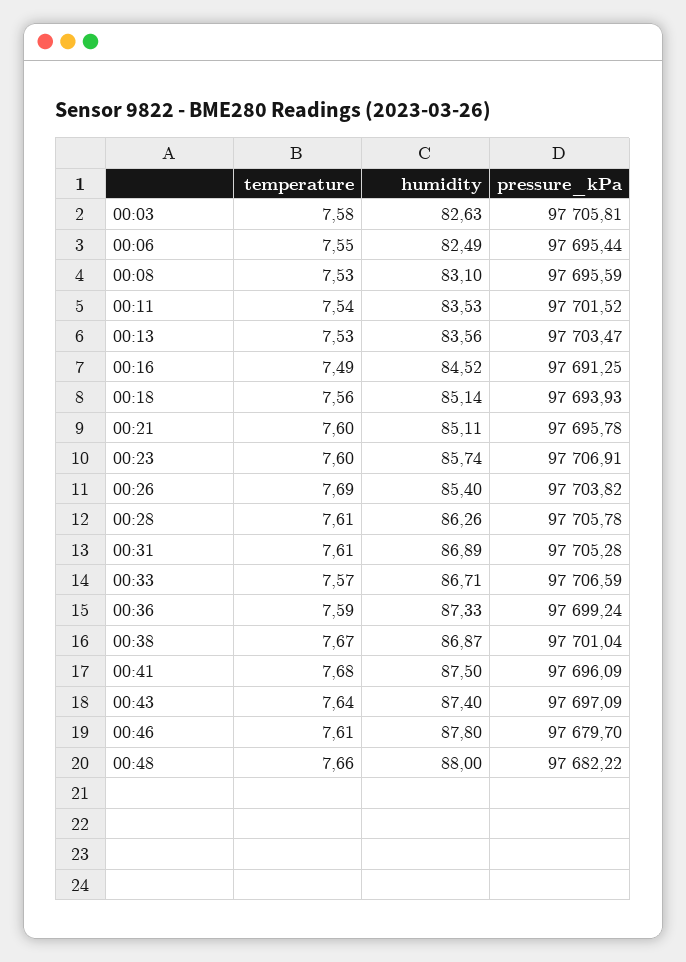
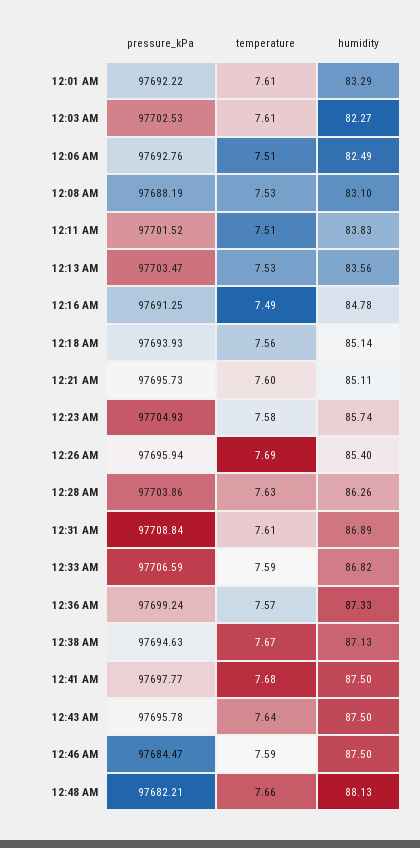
temperature, 00:03: 7.58 -> 7.61
humidity, 00:03: 82.63 -> 82.27
pressure_kPa, 00:03: 97705.81 -> 97702.53
temperature, 00:06: 7.55 -> 7.51
pressure_kPa, 00:06: 97695.44 -> 97692.76
pressure_kPa, 00:08: 97695.59 -> 97688.19
temperature, 00:11: 7.54 -> 7.51
humidity, 00:11: 83.53 -> 83.83
humidity, 00:16: 84.52 -> 84.78
pressure_kPa, 00:21: 97695.78 -> 97695.73
temperature, 00:23: 7.6 -> 7.58
pressure_kPa, 00:23: 97706.91 -> 97704.93
pressure_kPa, 00:26: 97703.82 -> 97695.94
temperature, 00:28: 7.61 -> 7.63
pressure_kPa, 00:28: 97705.78 -> 97703.86
pressure_kPa, 00:31: 97705.28 -> 97708.84
temperature, 00:33: 7.57 -> 7.59
humidity, 00:33: 86.71 -> 86.82
temperature, 00:36: 7.59 -> 7.57
humidity, 00:38: 86.87 -> 87.13
pressure_kPa, 00:38: 97701.04 -> 97694.63
pressure_kPa, 00:41: 97696.09 -> 97697.77
humidity, 00:43: 87.4 -> 87.5
pressure_kPa, 00:43: 97697.09 -> 97695.78
temperature, 00:46: 7.61 -> 7.59
humidity, 00:46: 87.8 -> 87.5
pressure_kPa, 00:46: 97679.7 -> 97684.47
humidity, 00:48: 88 -> 88.13
pressure_kPa, 00:48: 97682.22 -> 97682.21
pressure_kPa, 12:01 AM: none -> 97692.22
temperature, 12:01 AM: none -> 7.61
humidity, 12:01 AM: none -> 83.29

